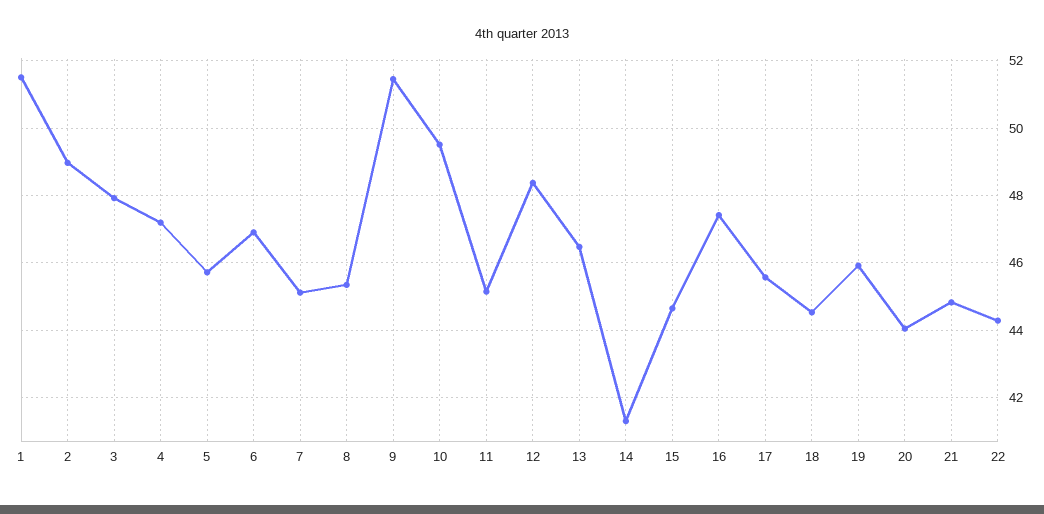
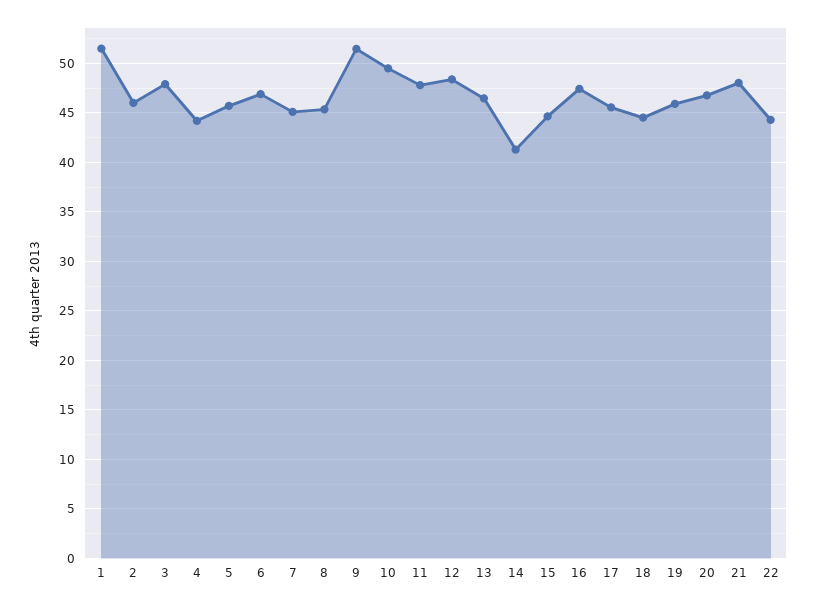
2: 49 -> 46
4: 47.2 -> 44
11: 45.2 -> 48
20: 44 -> 47
21: 44.8 -> 48

